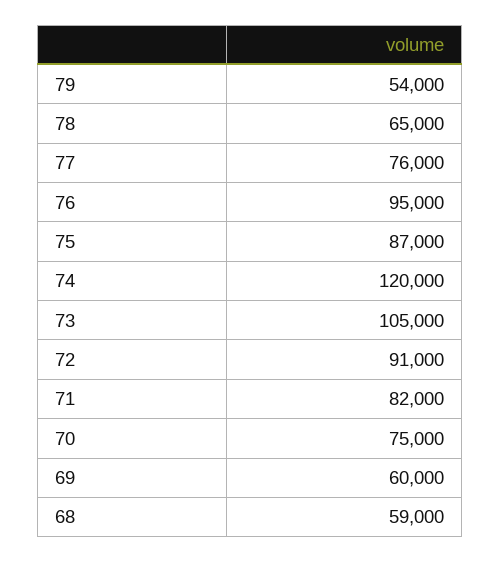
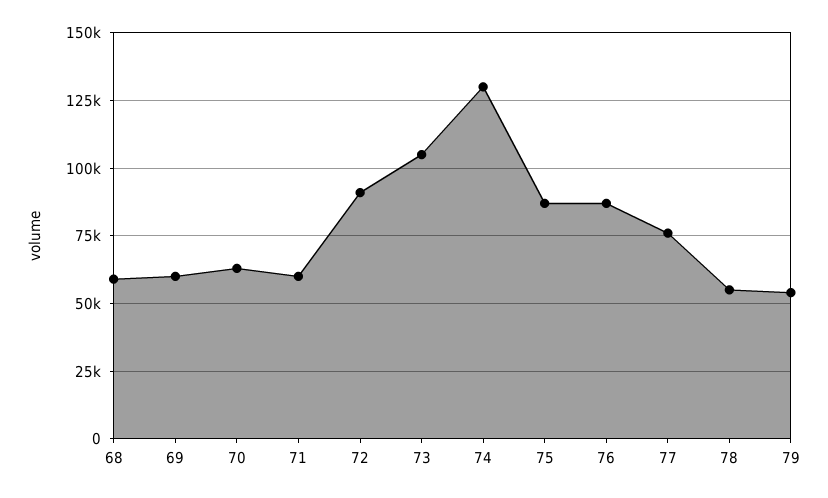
78: 65000 -> 55000
76: 95000 -> 87500
74: 120000 -> 130000
71: 82000 -> 60000
70: 75000 -> 62500

